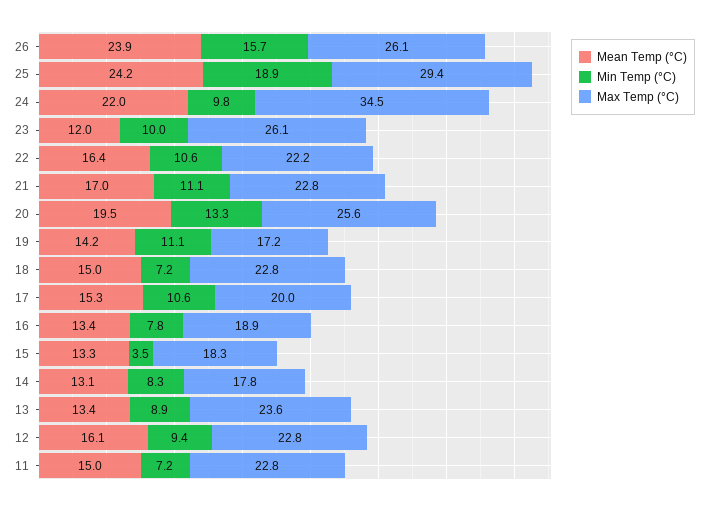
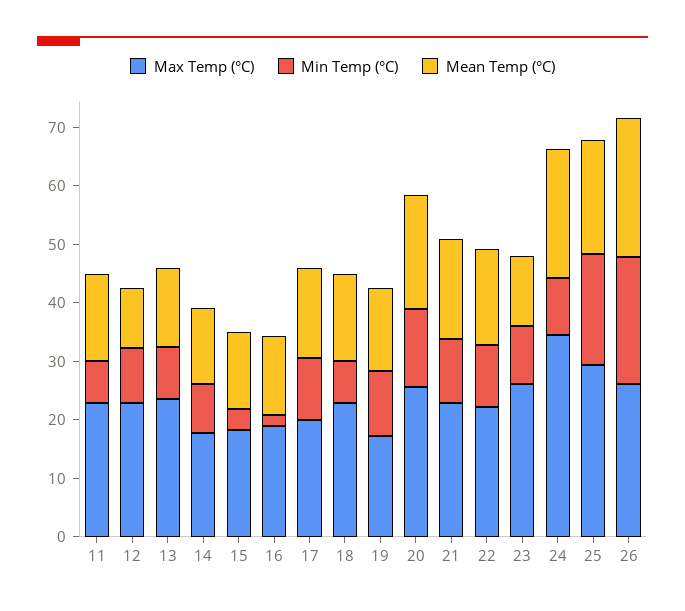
Min Temp (°C), 26: 15.7 -> 22
Mean Temp (°C), 25: 24.2 -> 20
Min Temp (°C), 16: 7.8 -> 2
Mean Temp (°C), 12: 16.1 -> 10

